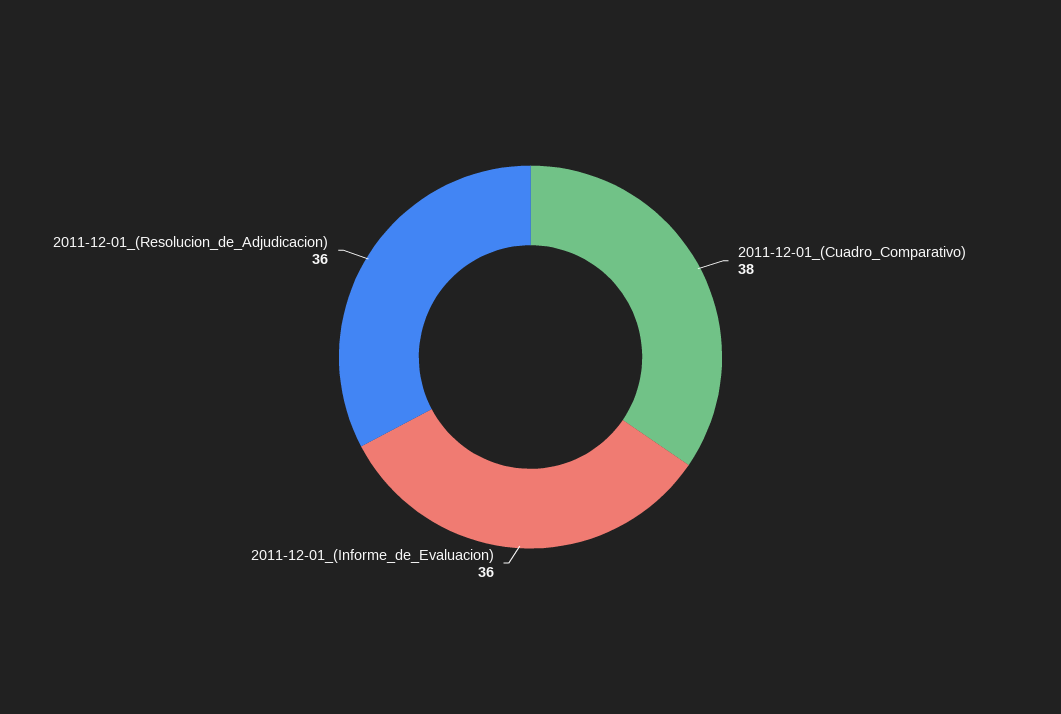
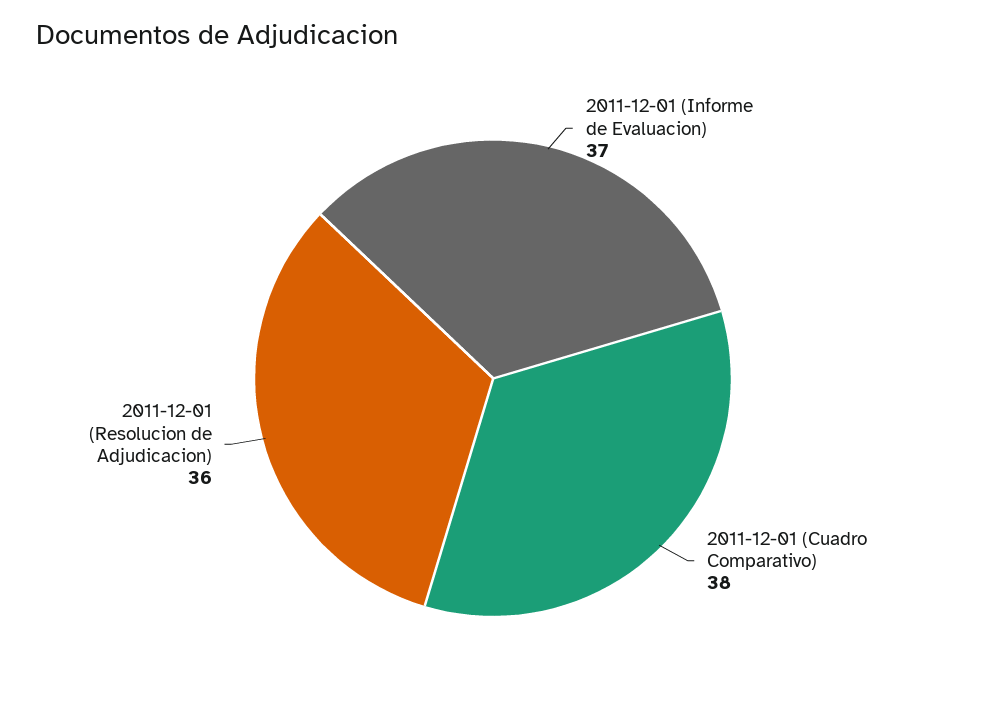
2011-12-01_(Informe_de_Evaluacion): 36 -> 37

